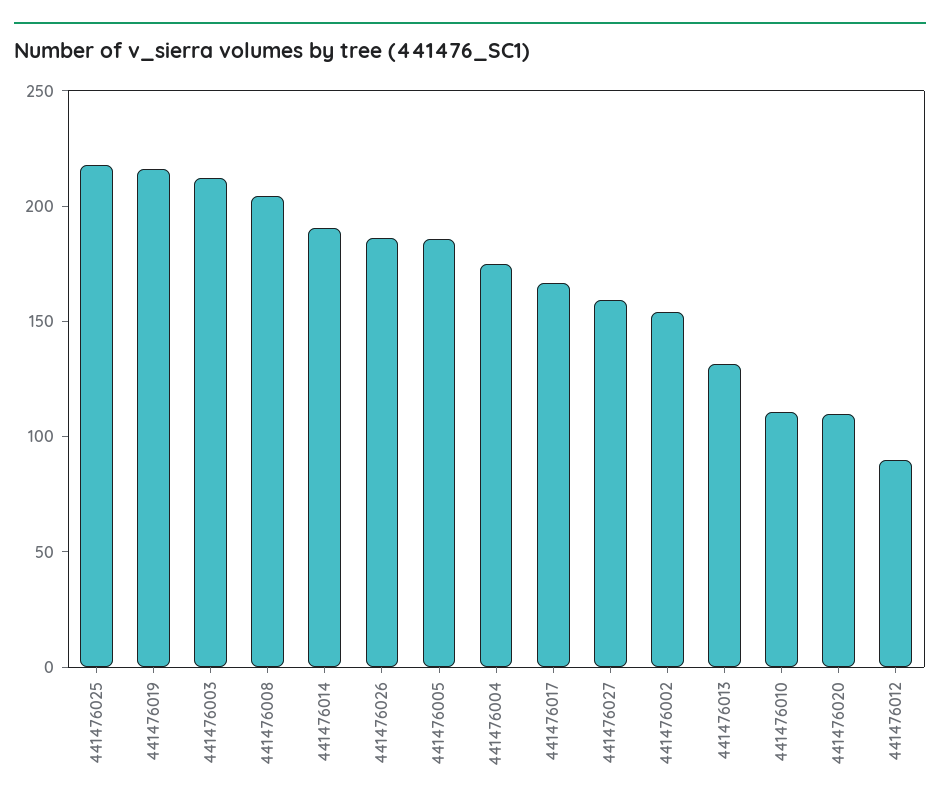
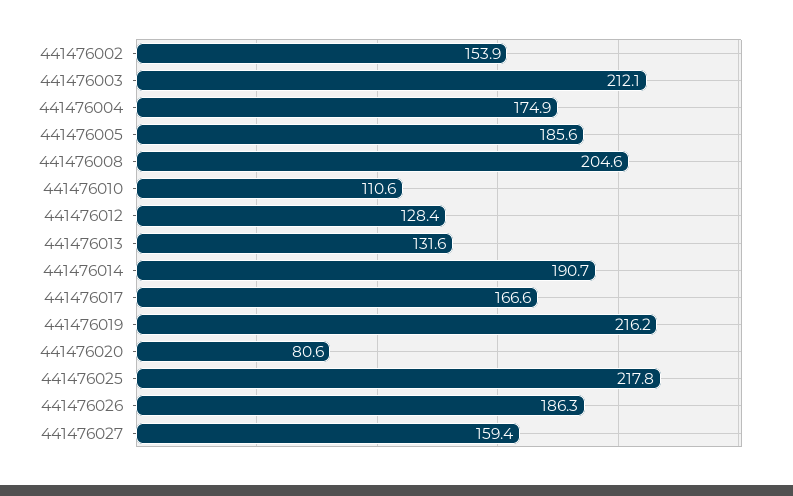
441476020: 110 -> 80.6
441476012: 90 -> 128.4

